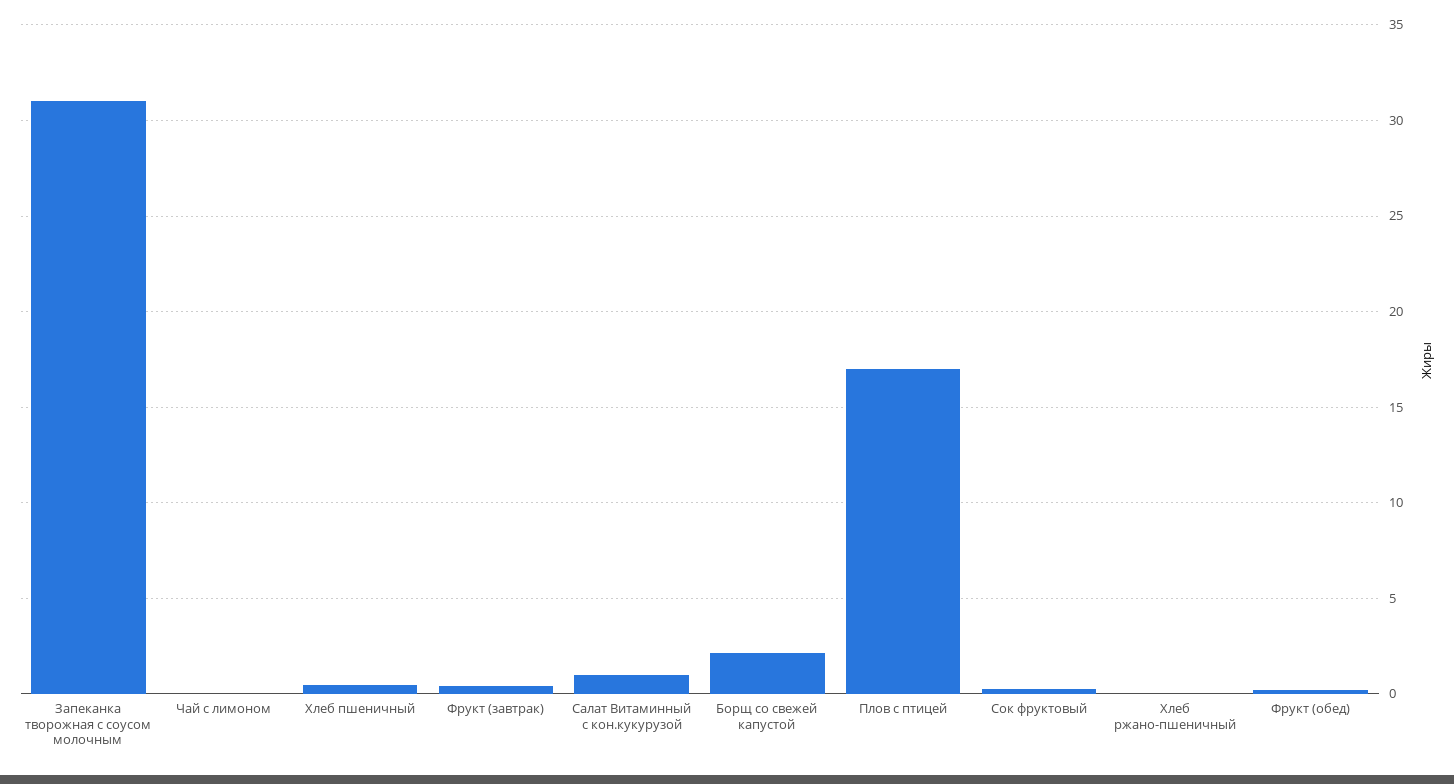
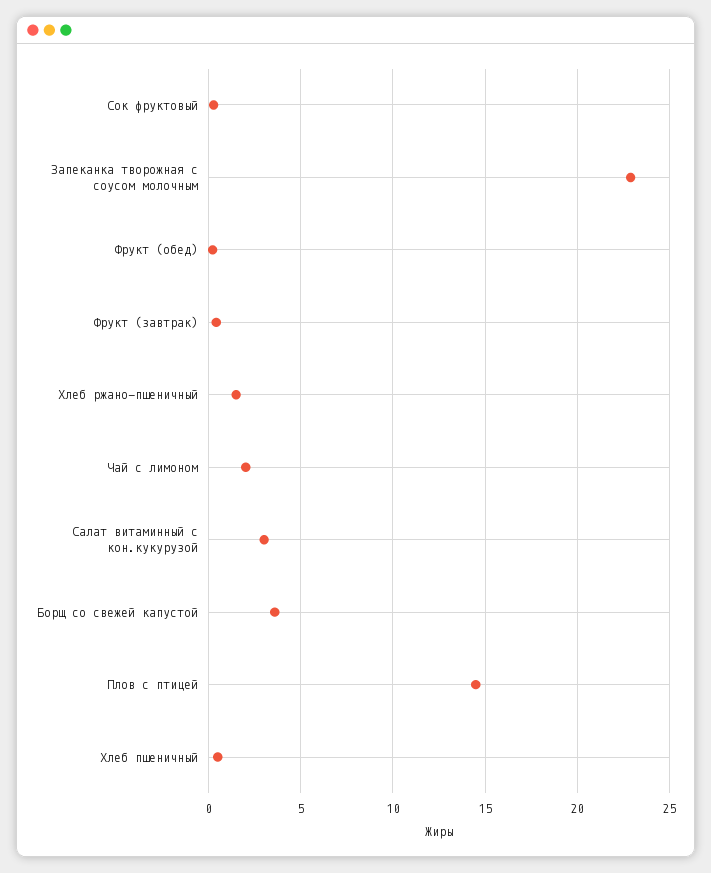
Запеканка творожная с соусом молочным: 31 -> 23
Чай с лимоном: 0 -> 2
Салат Витаминный с кон.кукурузой: 1 -> 3
Борщ со свежей капустой: 2 -> 3.5
Плов с птицей: 17 -> 14.5
Хлеб ржано-пшеничный: 0 -> 1.5

